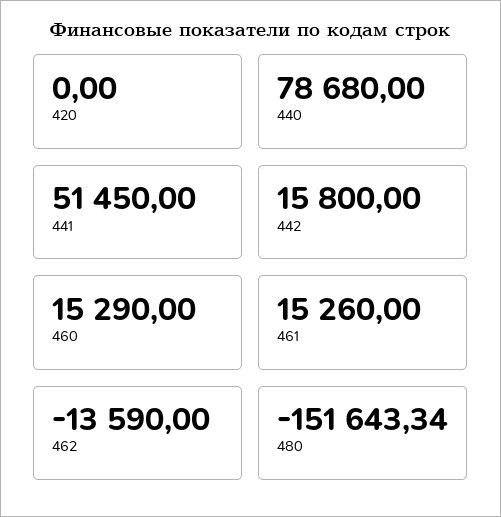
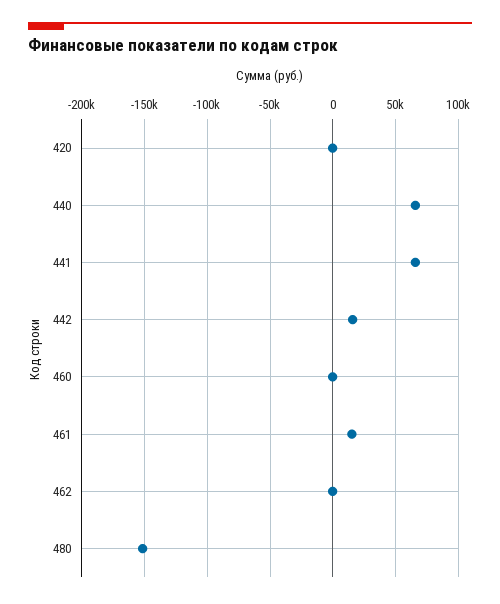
440: 78680 -> 65000
441: 51450 -> 65000
460: 15290 -> 0
462: -13590 -> 0

